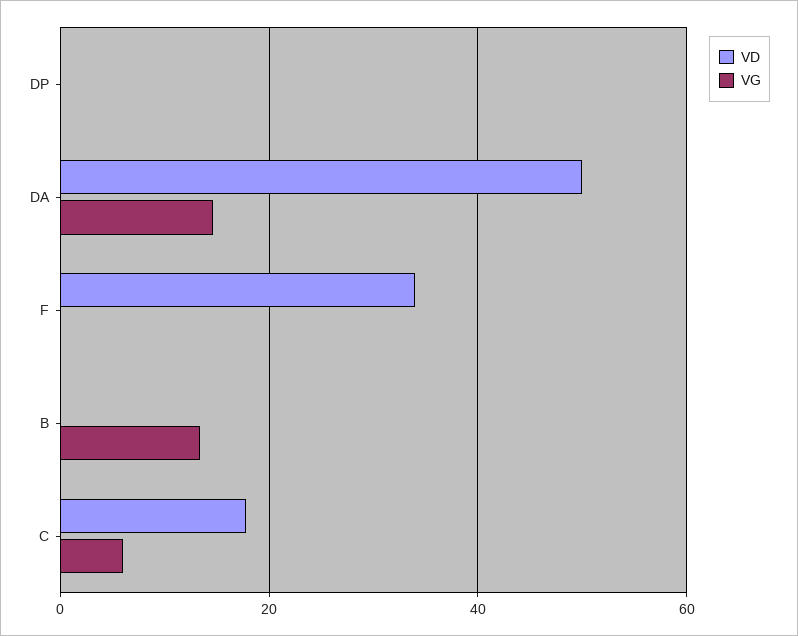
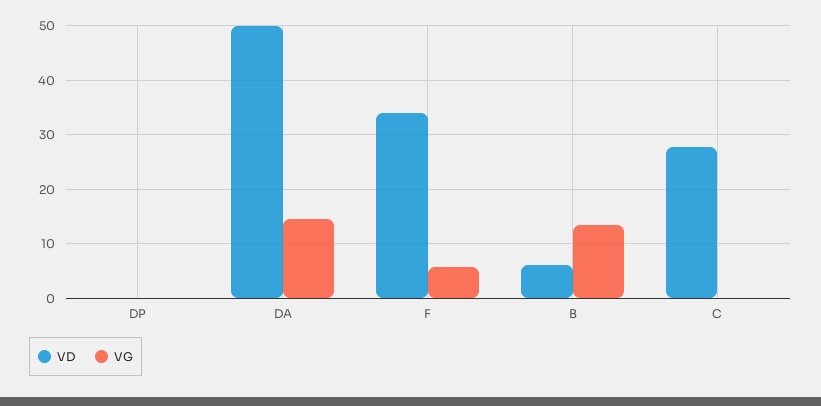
VG, F: 0 -> 6
VD, B: 0 -> 6
VD, C: 18 -> 28
VG, C: 6 -> 0

